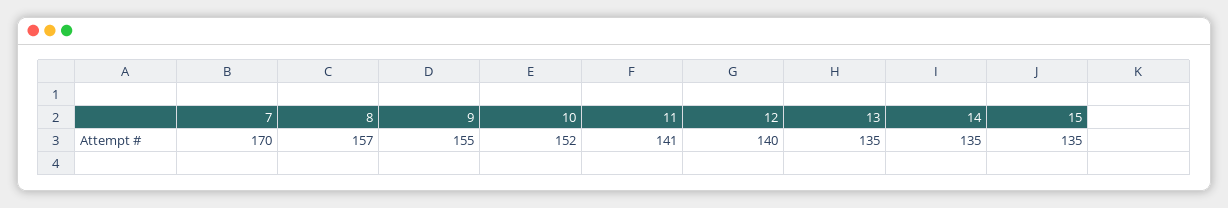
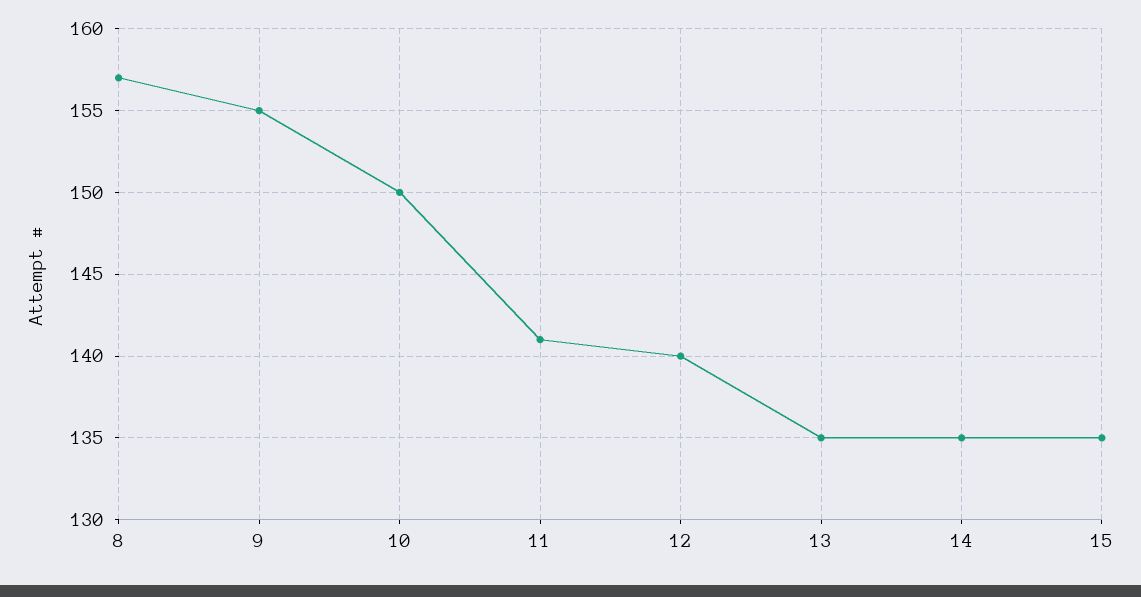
7: 170 -> none
10: 152 -> 150

